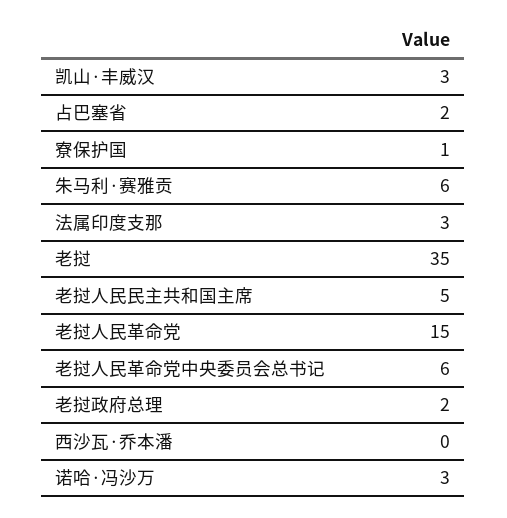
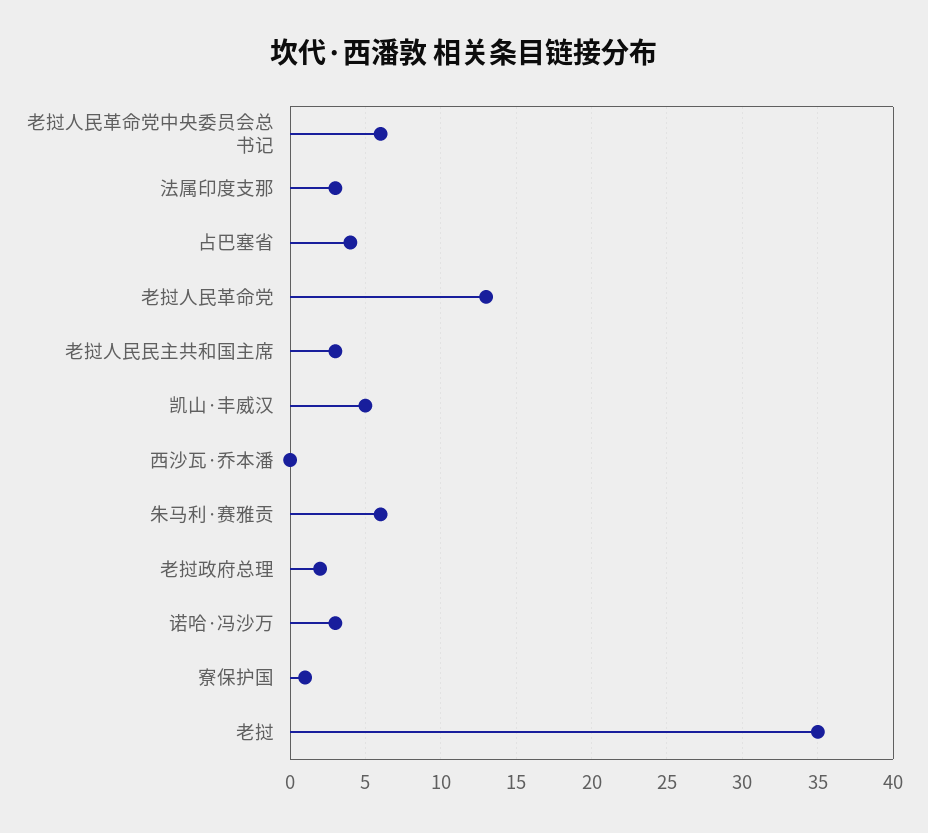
凯山·丰威汉: 3 -> 5
占巴塞省: 2 -> 4
老挝人民民主共和国主席: 5 -> 3
老挝人民革命党: 15 -> 13

